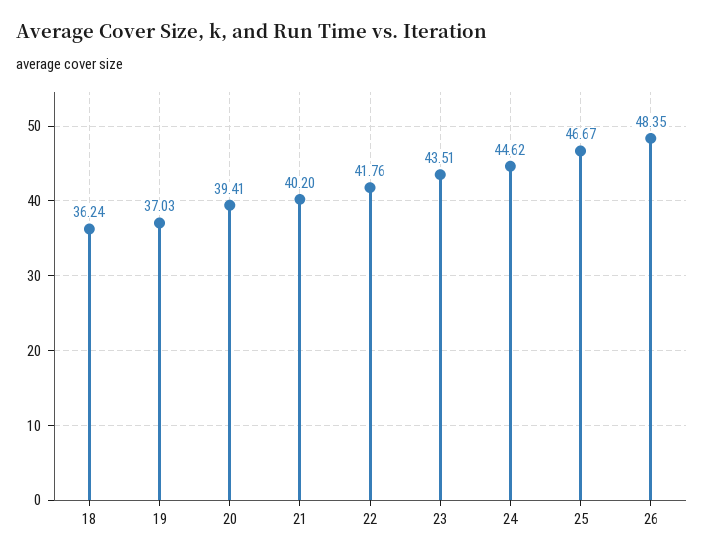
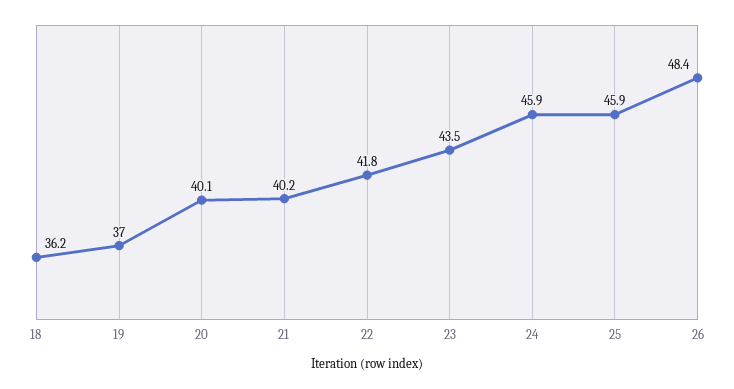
20: 39.41 -> 40.1
24: 44.62 -> 45.9
25: 46.67 -> 45.9

